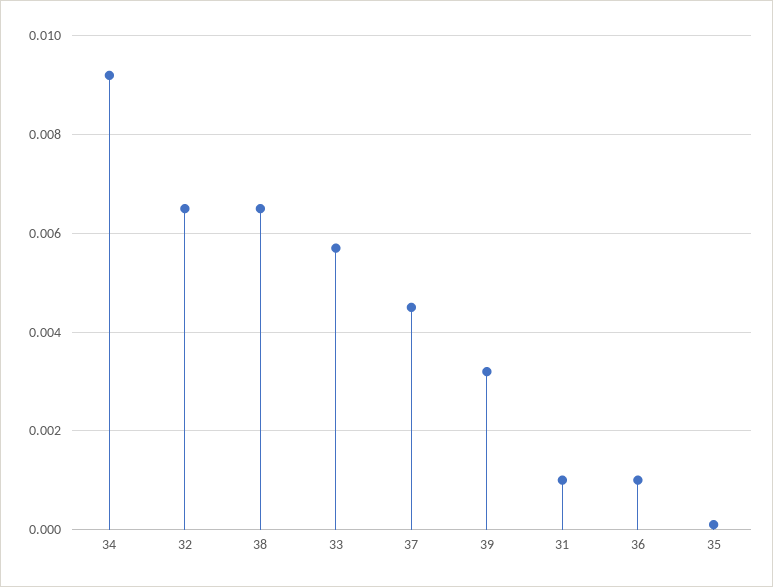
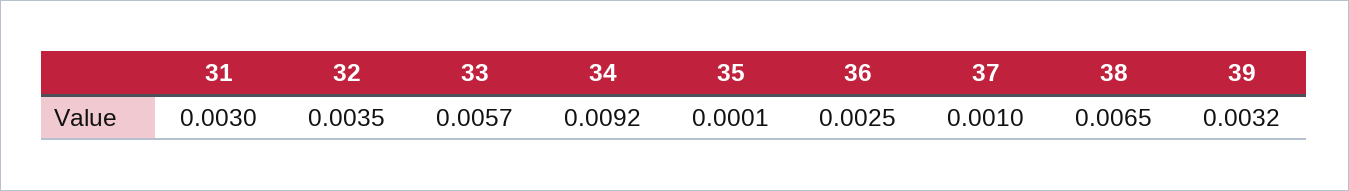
32: 0.0065 -> 0.0035
37: 0.0045 -> 0.001
31: 0.001 -> 0.003
36: 0.001 -> 0.0025

